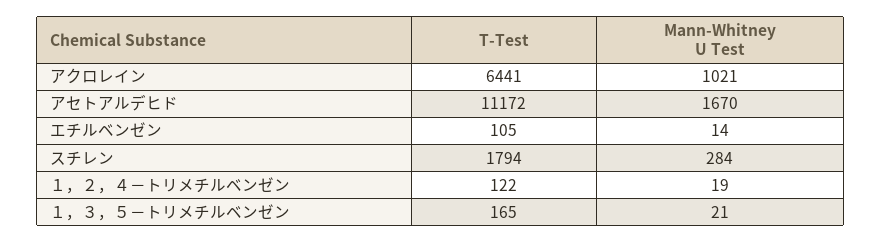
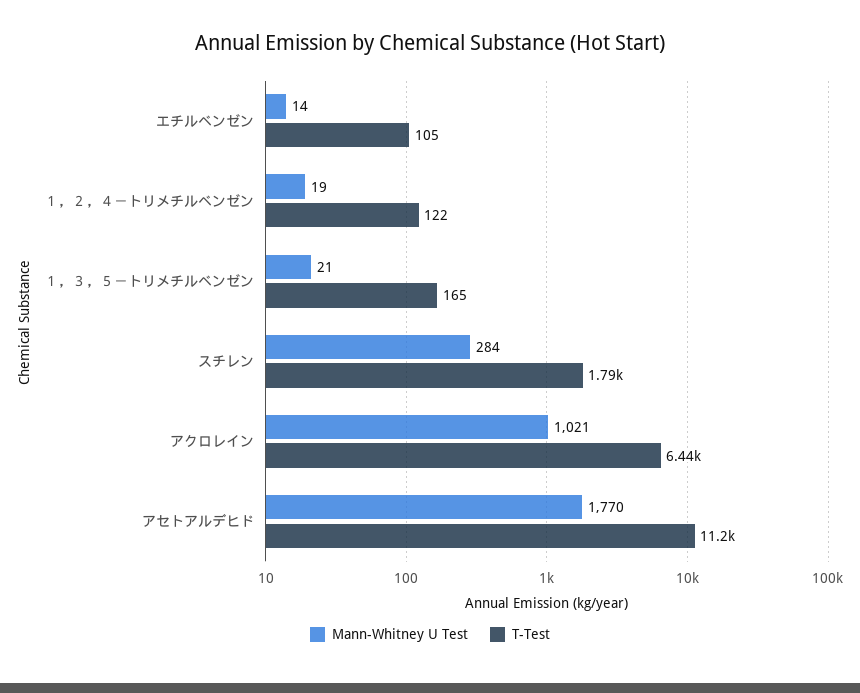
Mann-Whitney U Test, アセトアルデヒド: 1670 -> 1770

